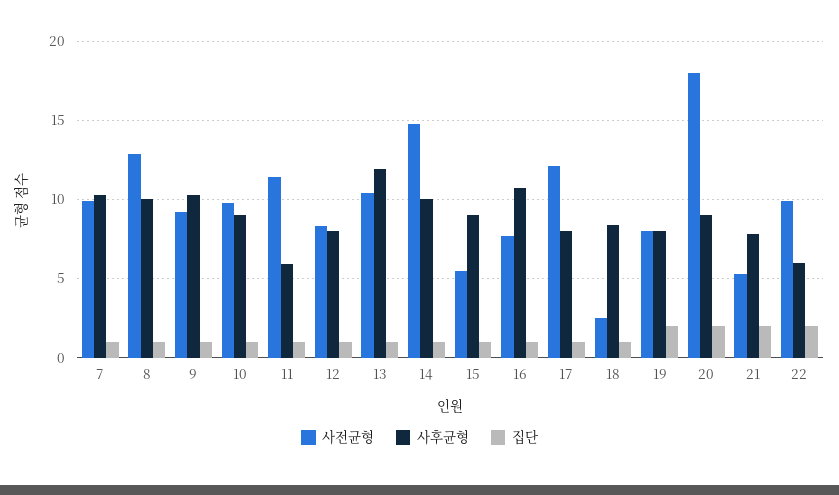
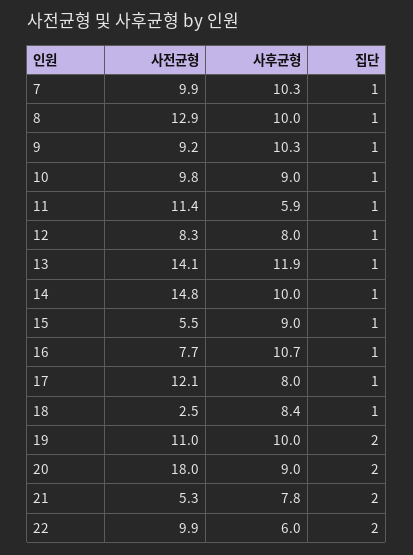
사전균형, 13: 10.5 -> 14.1
사전균형, 19: 8 -> 11
사후균형, 19: 8 -> 10

